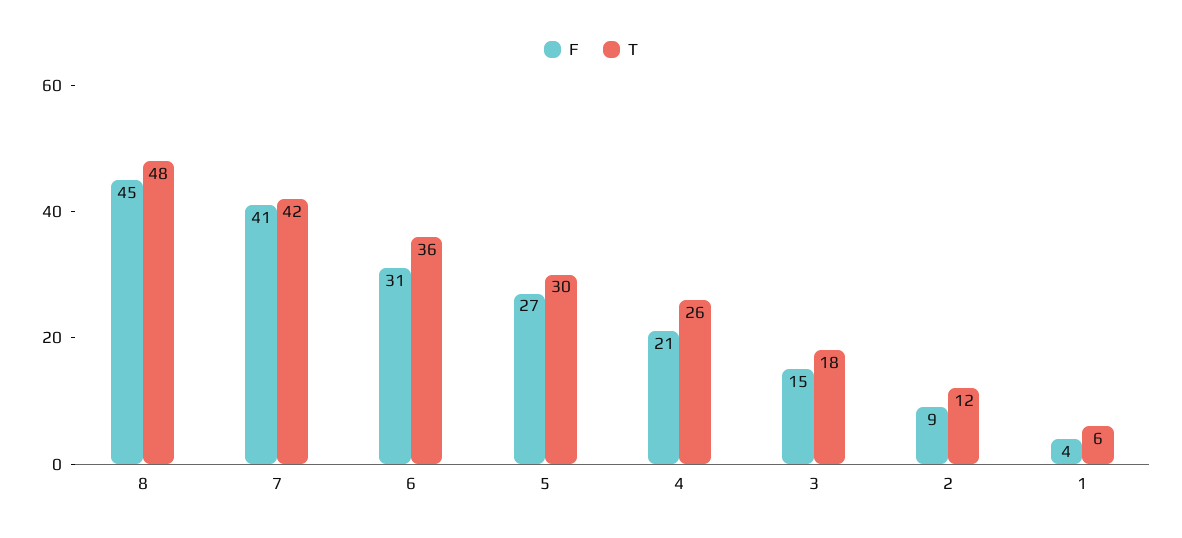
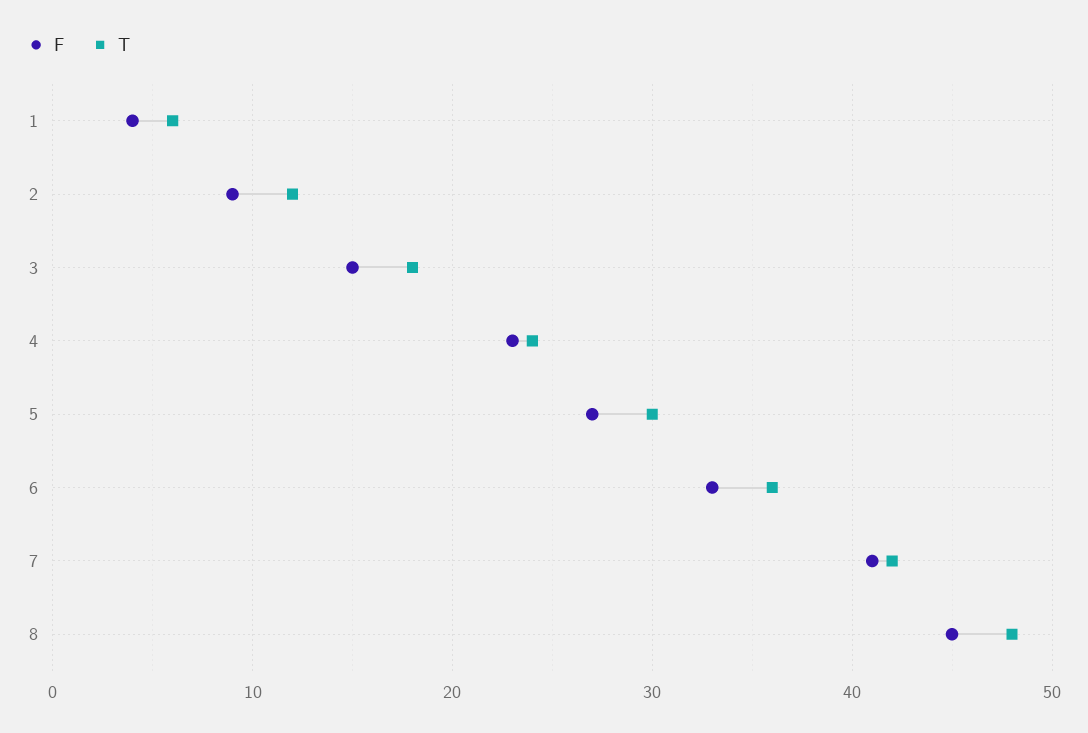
F, 6: 31 -> 33
F, 4: 21 -> 23
T, 4: 26 -> 24

